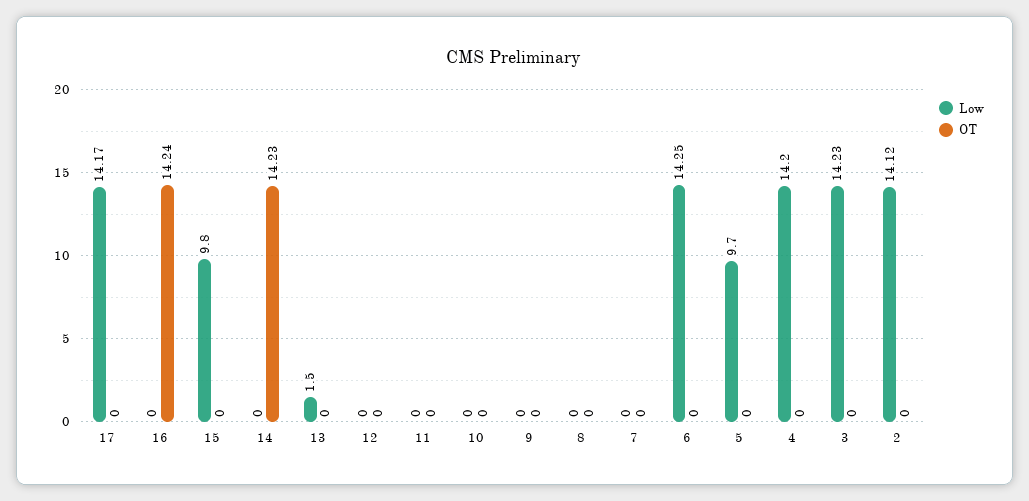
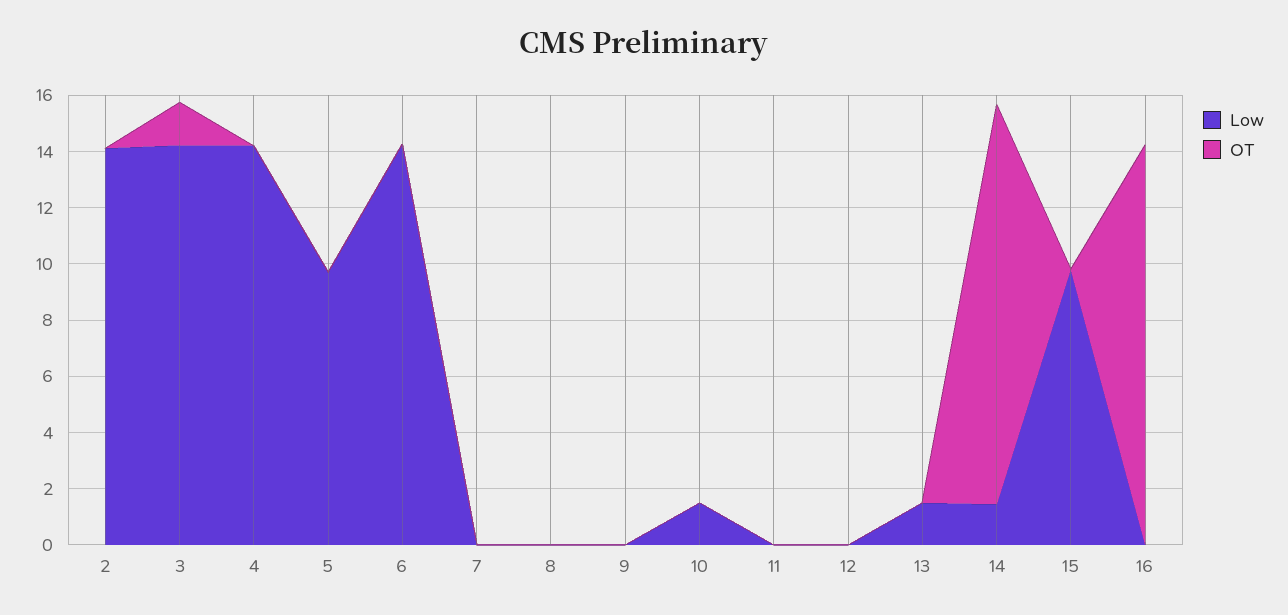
Low, 17: 14.17 -> none
OT, 17: 0 -> none
Low, 14: 0 -> 1.5
Low, 10: 0 -> 1.5
OT, 3: 0 -> 1.5

